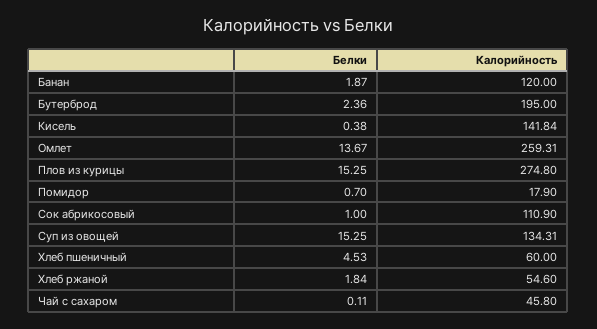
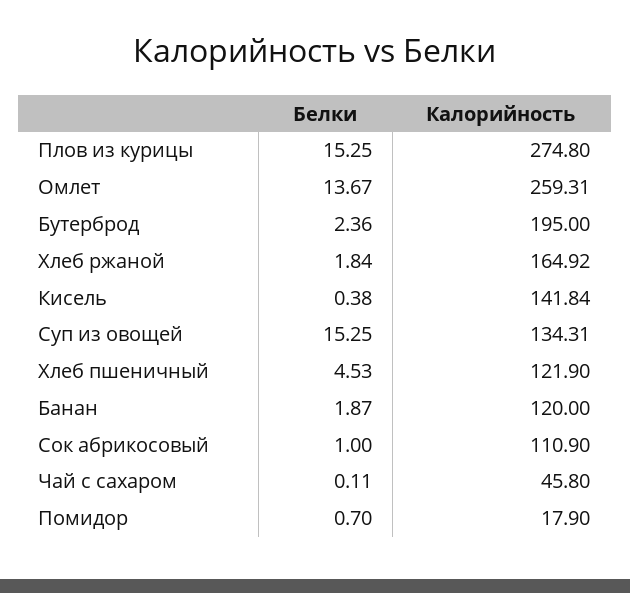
Калорийность, Хлеб пшеничный: 60 -> 121.9
Калорийность, Хлеб ржаной: 54.6 -> 164.92

